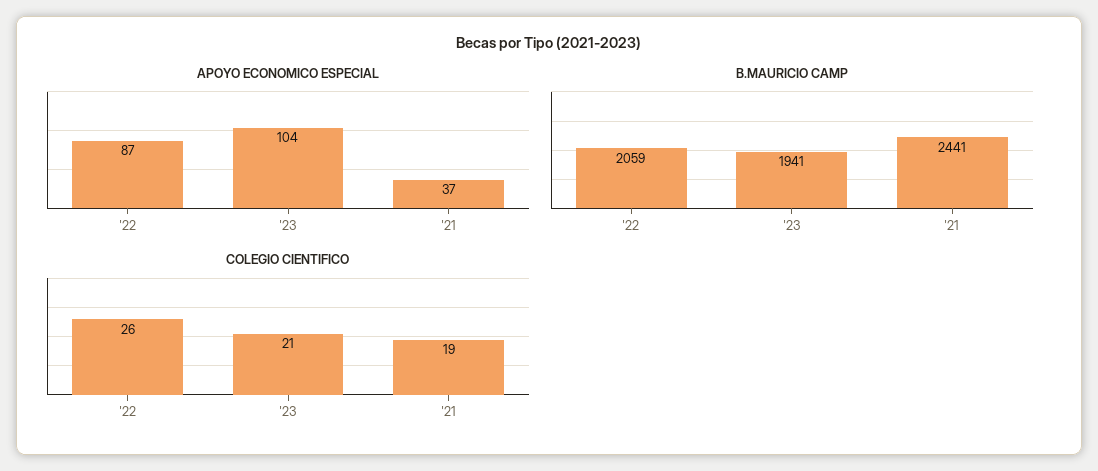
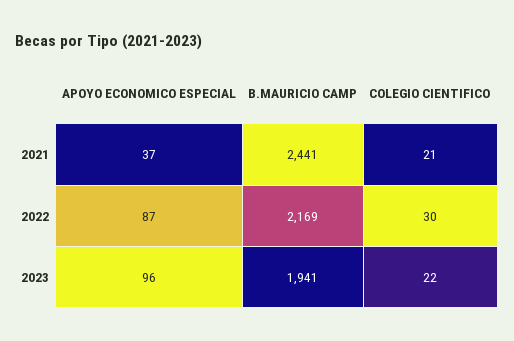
APOYO ECONOMICO ESPECIAL, '23: 104 -> 96
B.MAURICIO CAMP, '22: 2059 -> 2169
COLEGIO CIENTIFICO, '22: 26 -> 30
COLEGIO CIENTIFICO, '23: 21 -> 22
COLEGIO CIENTIFICO, '21: 19 -> 21

